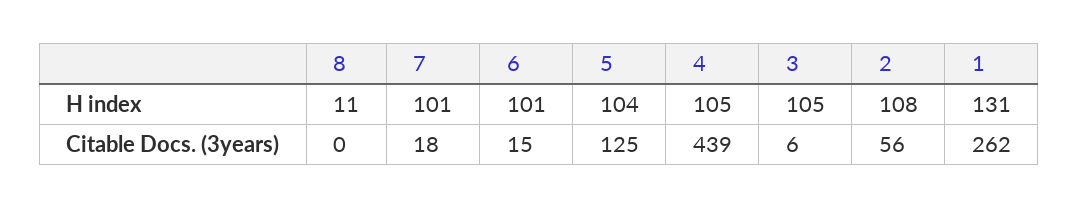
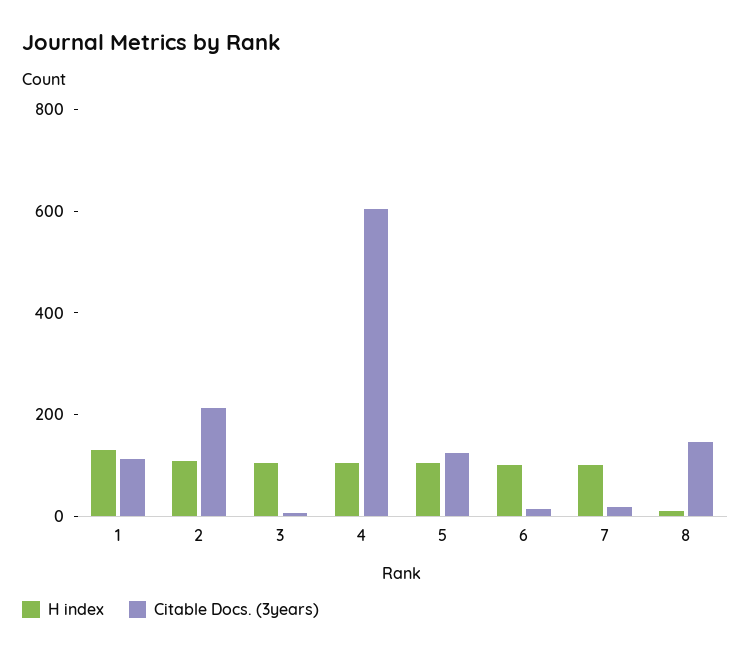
Citable Docs. (3years), 8: 0 -> 150
Citable Docs. (3years), 4: 439 -> 600
Citable Docs. (3years), 2: 56 -> 200
Citable Docs. (3years), 1: 262 -> 100

